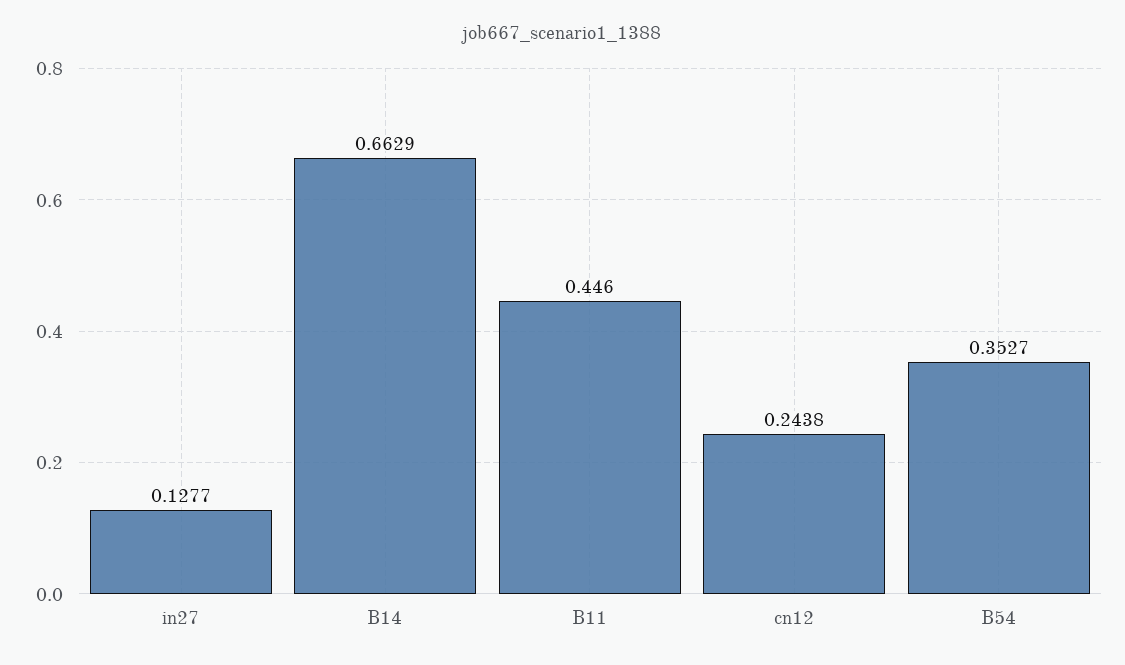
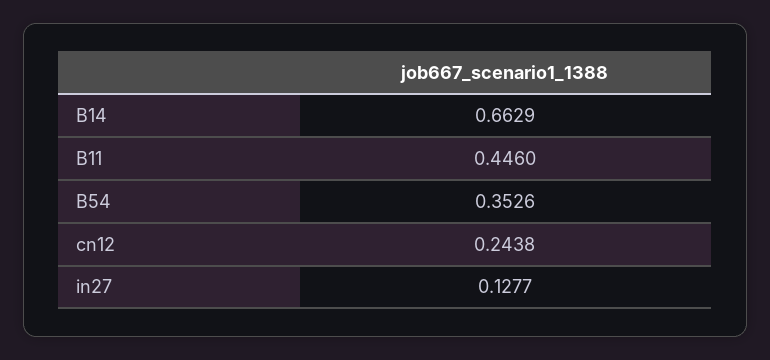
B54: 0.3527 -> 0.3526

